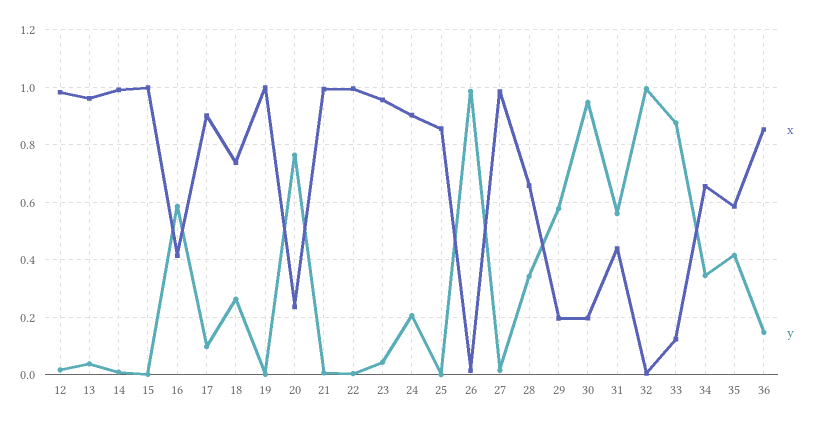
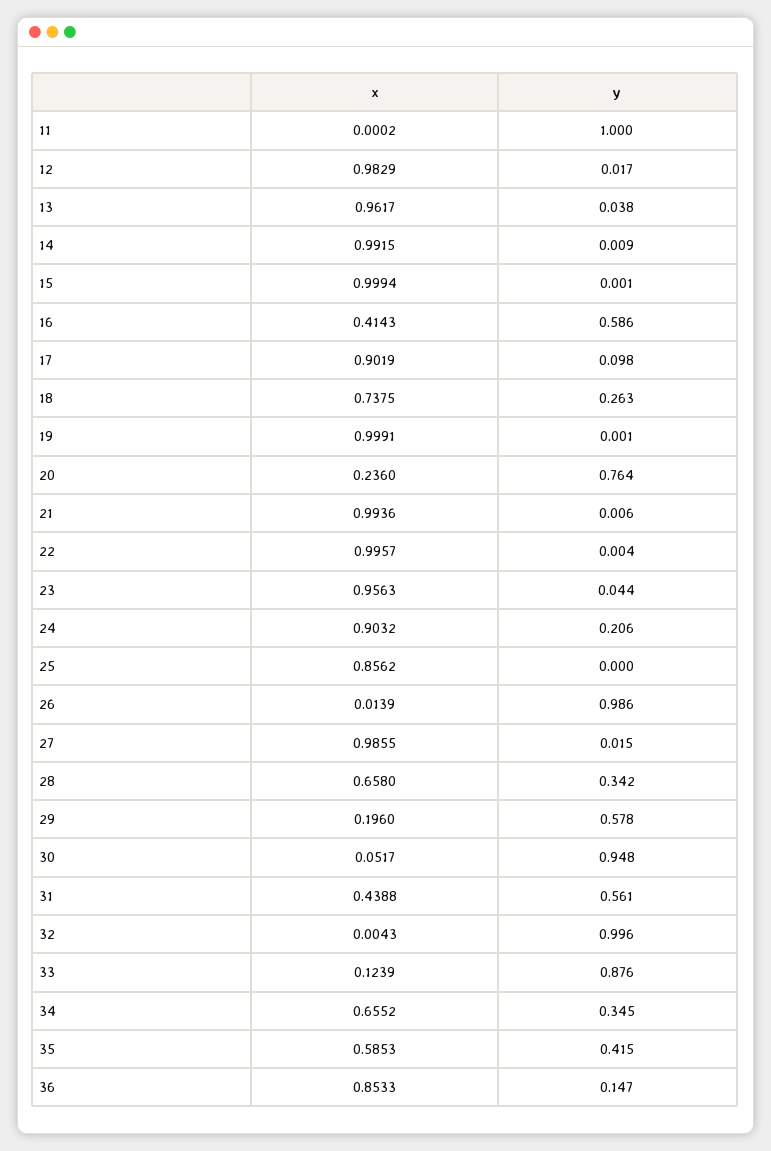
x, 30: 0.2 -> 0.0517
x, 11: none -> 0.0002
y, 11: none -> 1

